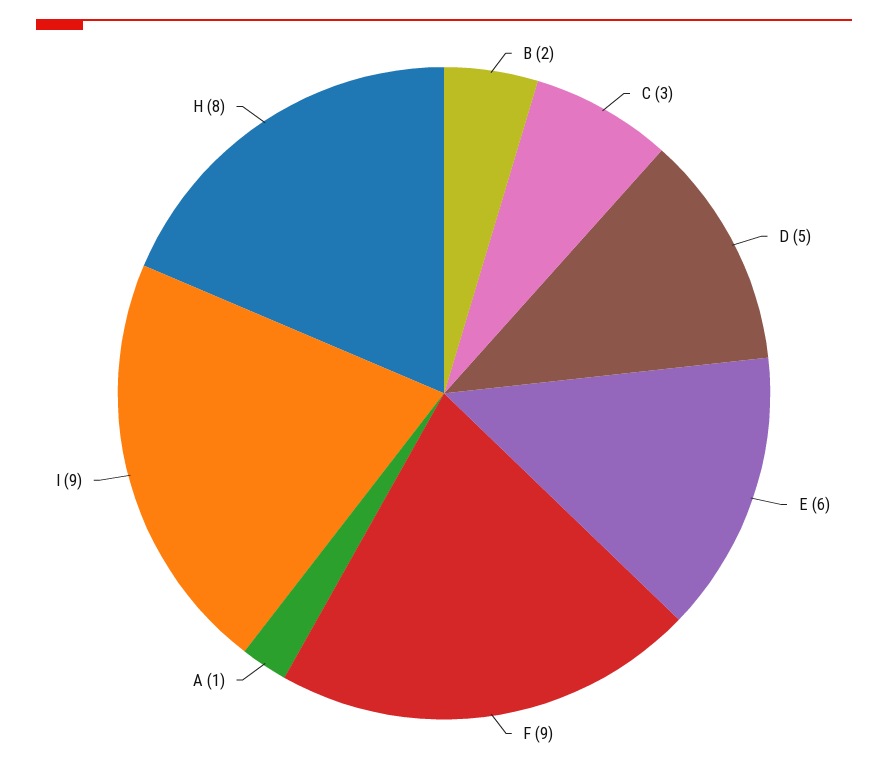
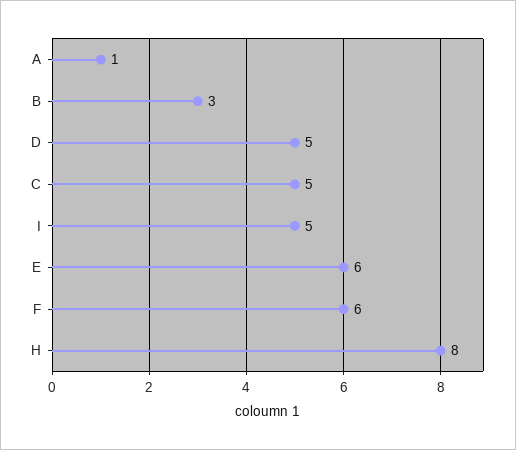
B: 2 -> 3
C: 3 -> 5
F: 9 -> 6
I: 9 -> 5

